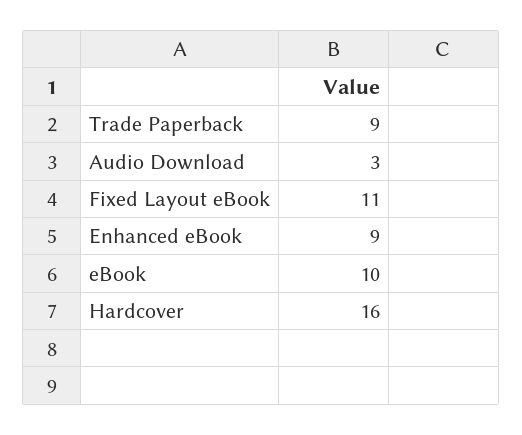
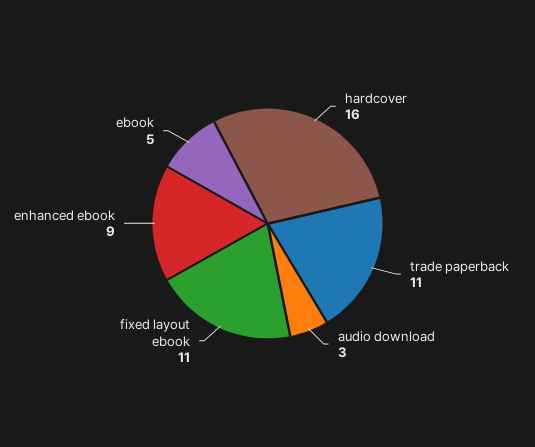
Trade Paperback: 9 -> 11
eBook: 10 -> 5

